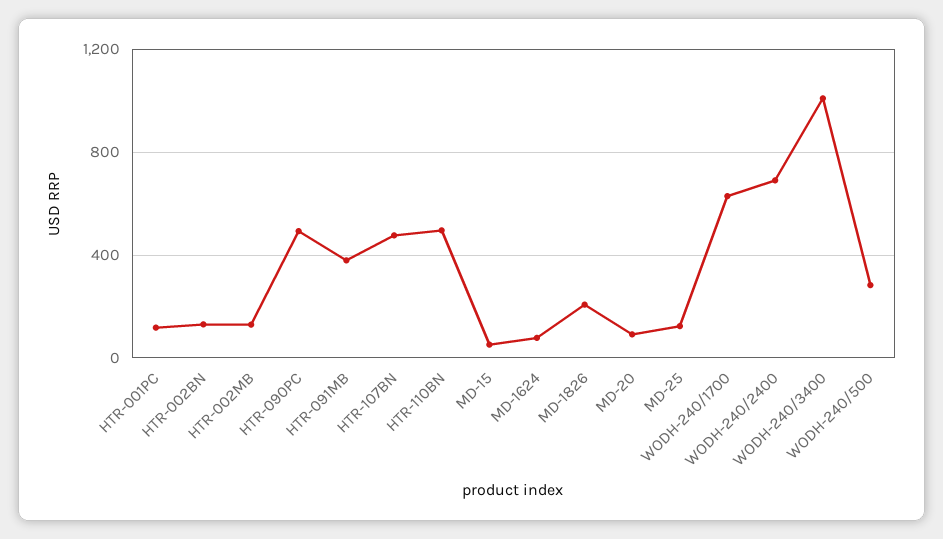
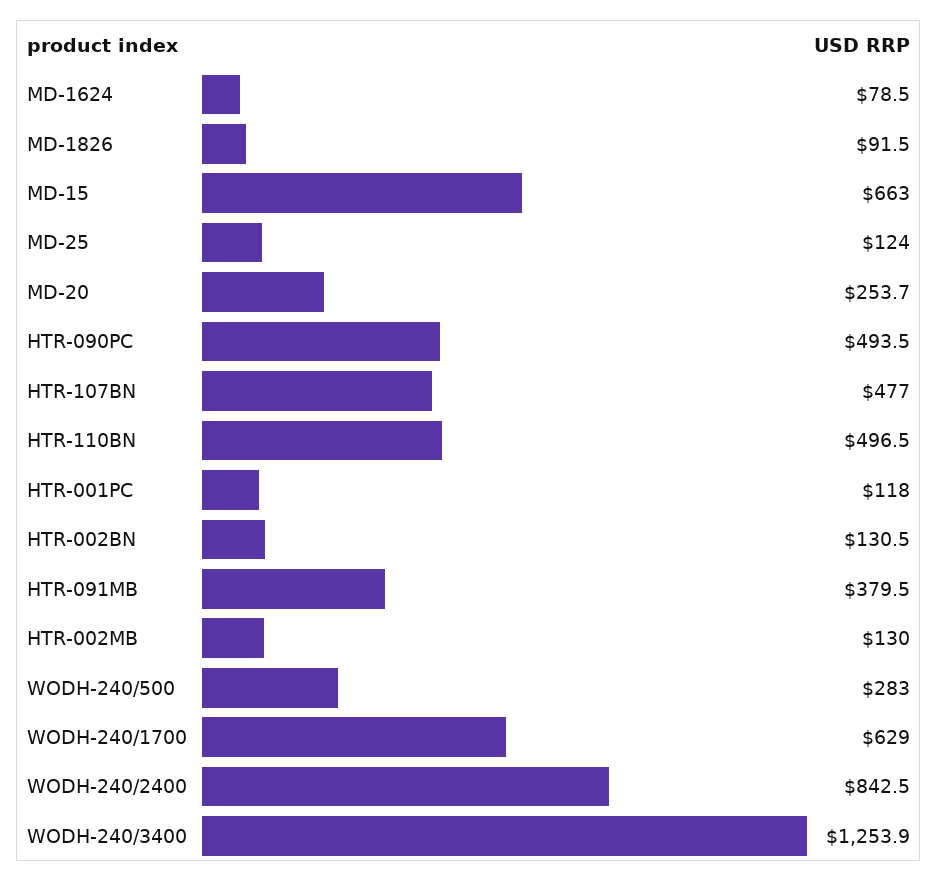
MD-15: 50 -> 663
MD-1826: 200 -> 91.5
MD-20: 100 -> 253.7
WODH-240/2400: 700 -> 842.5
WODH-240/3400: 1000 -> 1253.9

